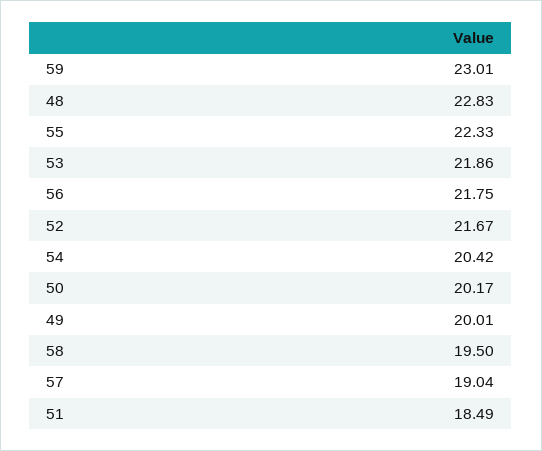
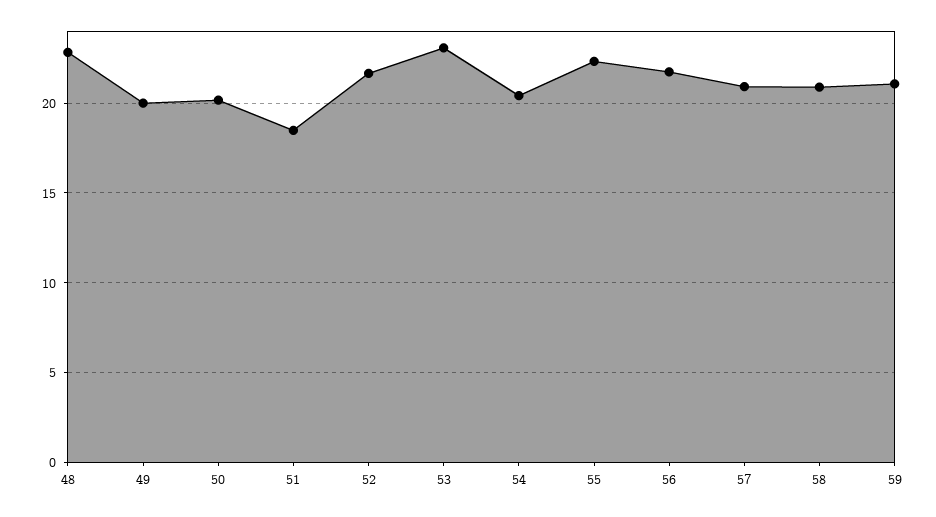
59: 23.01 -> 21
53: 21.86 -> 23
58: 19.5 -> 21
57: 19.04 -> 21

